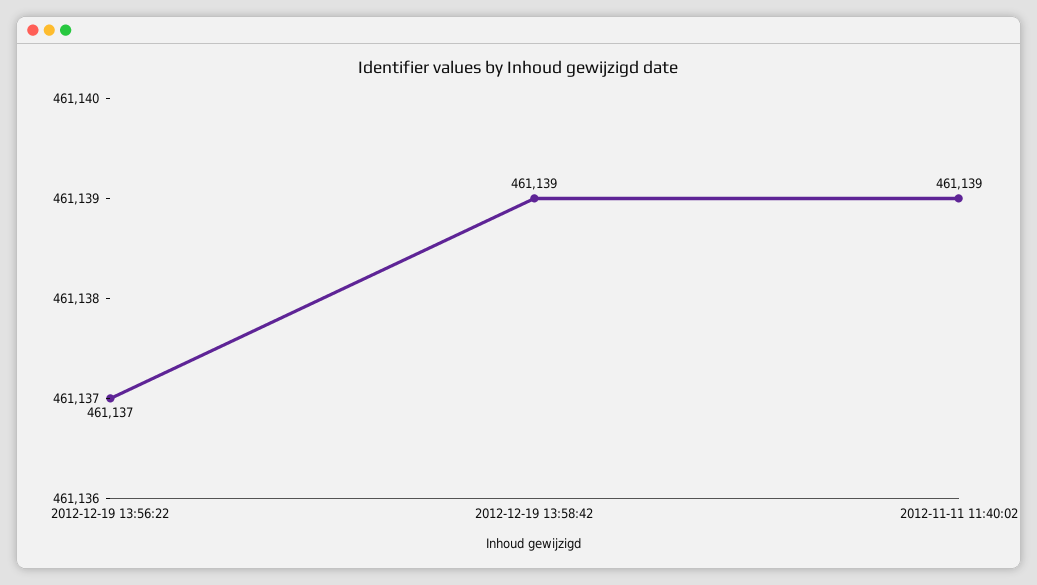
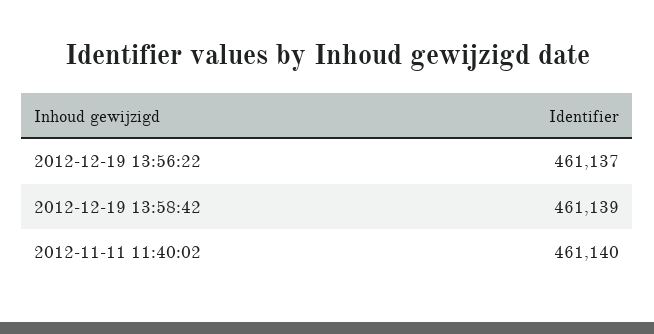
2012-11-11 11:40:02: 461139 -> 461140

